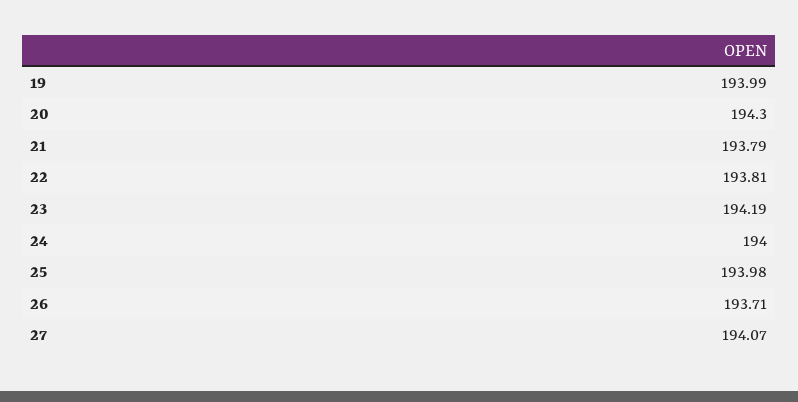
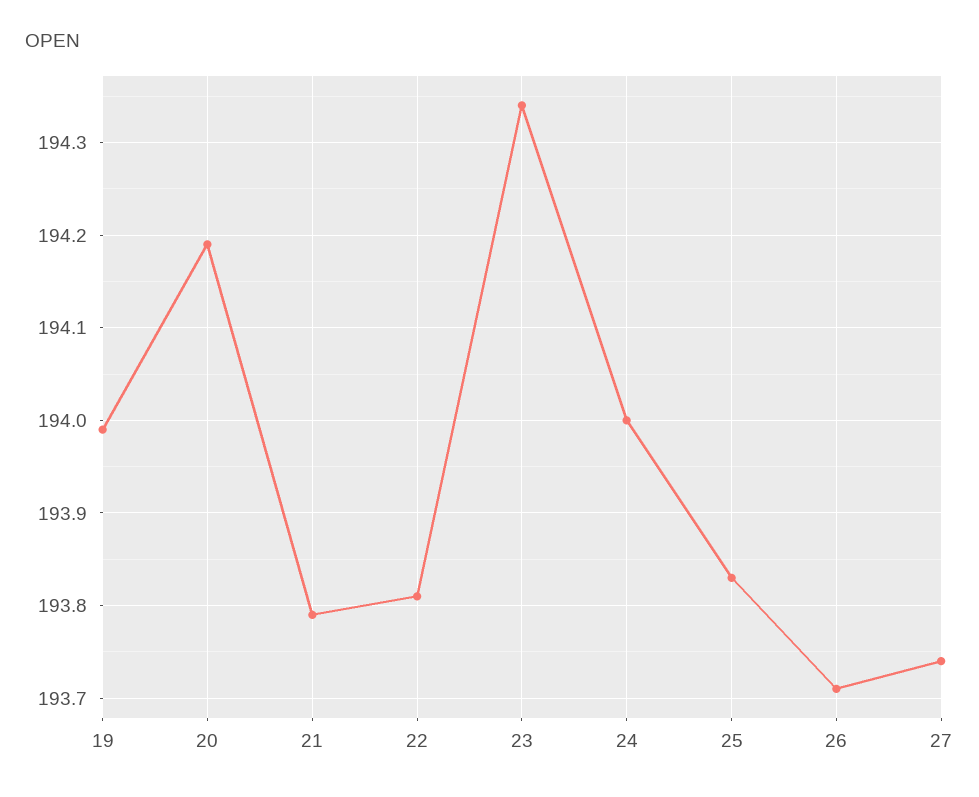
20: 194.3 -> 194.19
23: 194.19 -> 194.34
25: 193.98 -> 193.83
27: 194.07 -> 193.74

